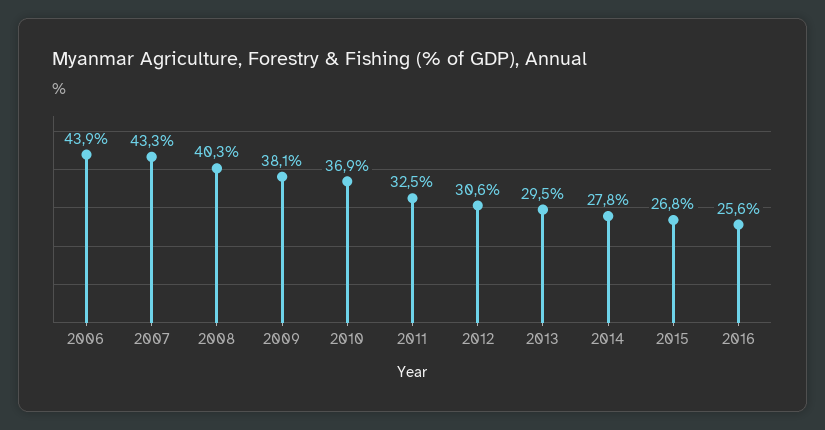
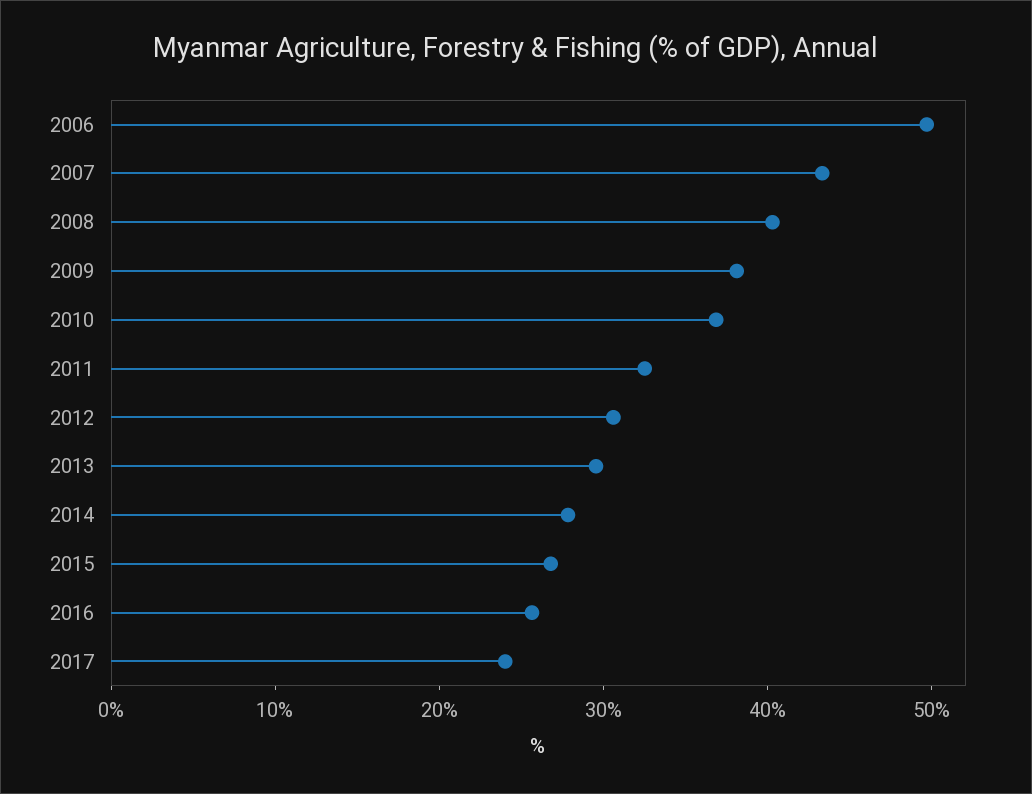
2006: 43.9 -> 50
2017: none -> 24

